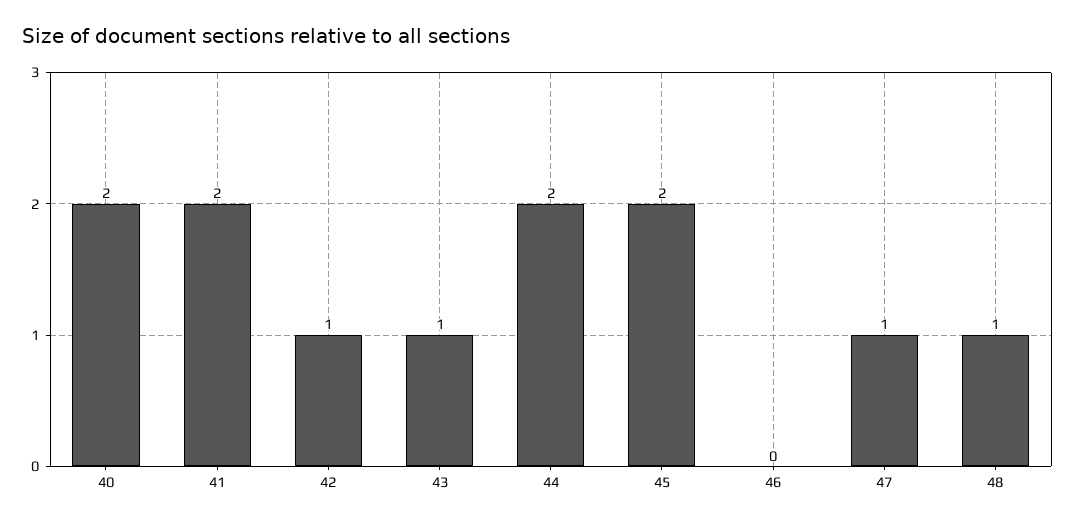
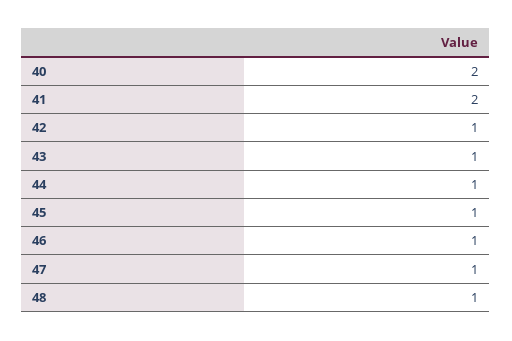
44: 2 -> 1
45: 2 -> 1
46: 0 -> 1

